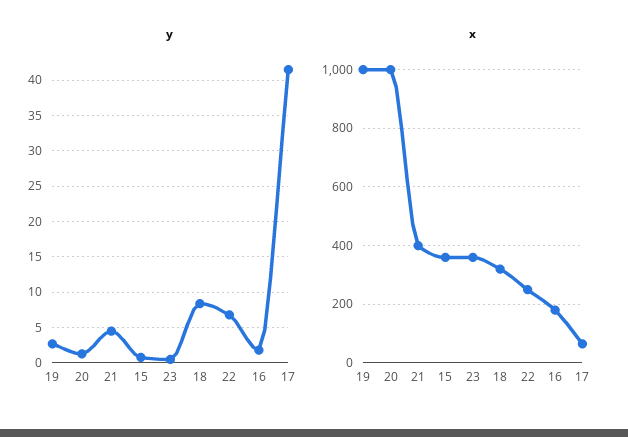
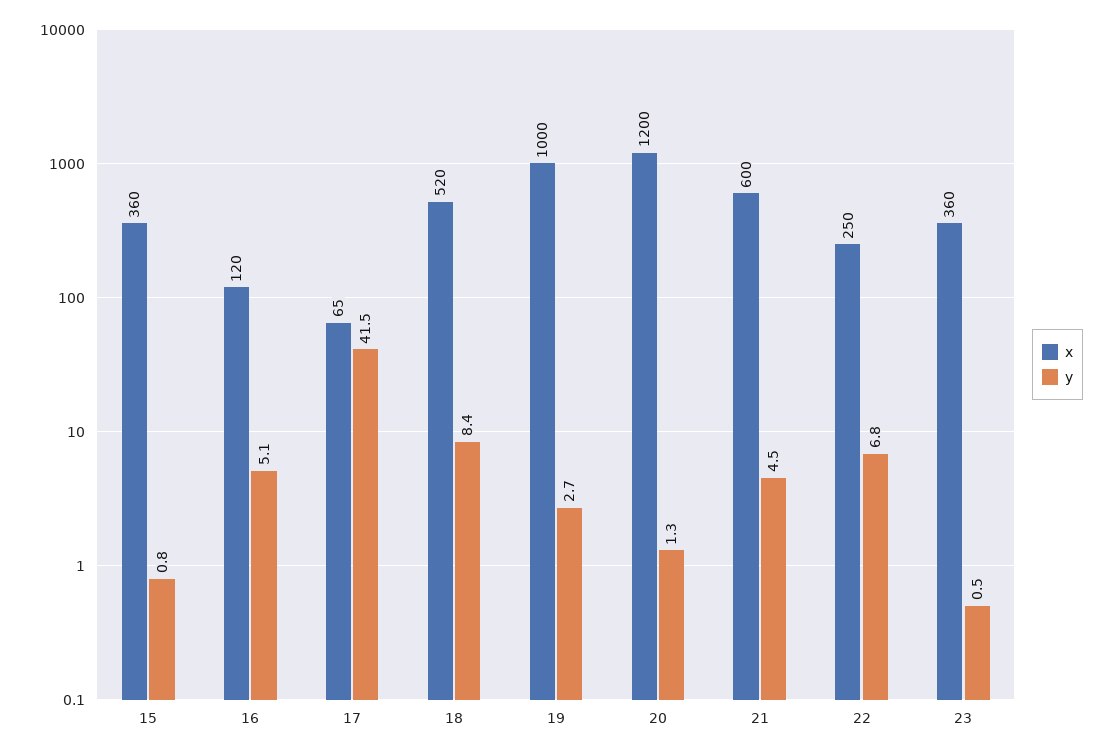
y, 16: 2 -> 5.1
x, 20: 1000 -> 1200
x, 21: 400 -> 600
x, 18: 325 -> 520
x, 16: 175 -> 120

